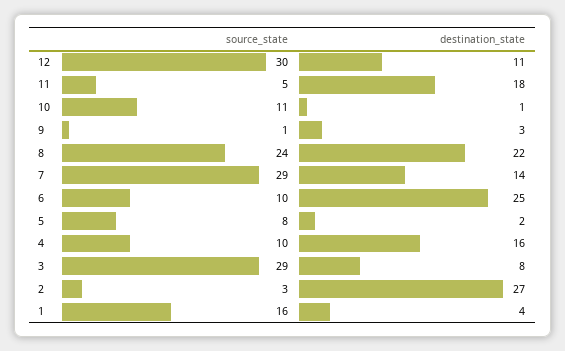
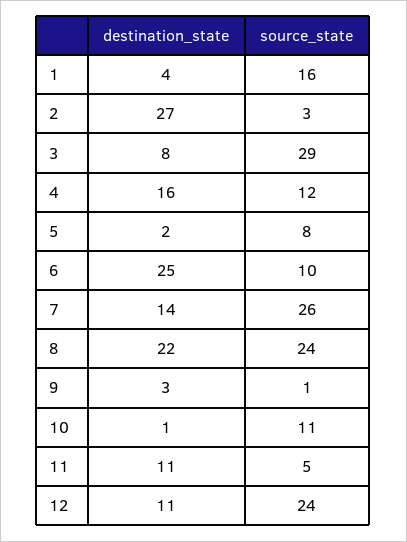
source_state, 12: 30 -> 24
destination_state, 11: 18 -> 11
source_state, 7: 29 -> 26
source_state, 4: 10 -> 12

